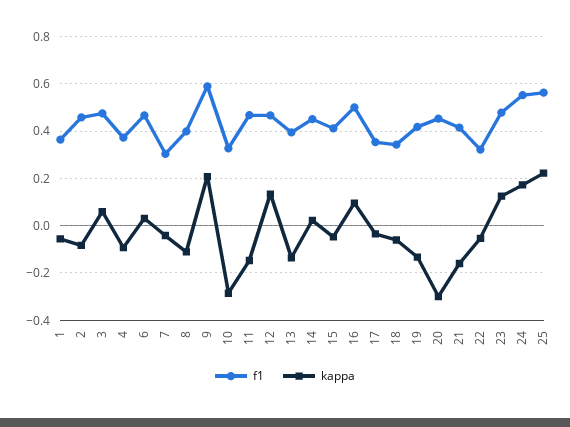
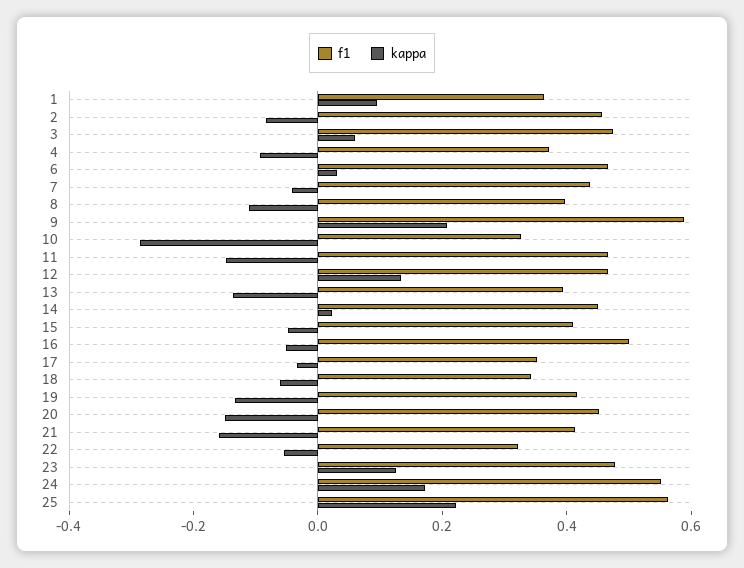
kappa, 1: -0.05 -> 0.1
f1, 7: 0.3 -> 0.45
kappa, 16: 0.1 -> -0.05
kappa, 20: -0.3 -> -0.15

